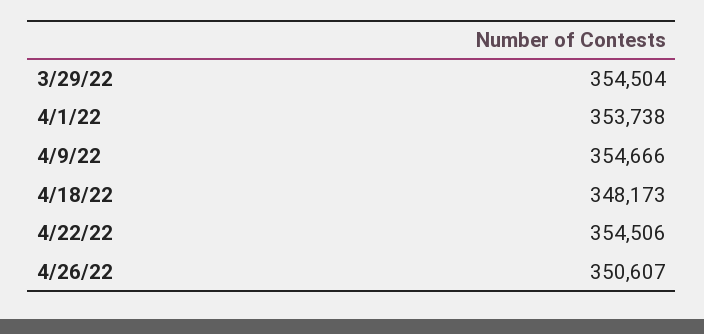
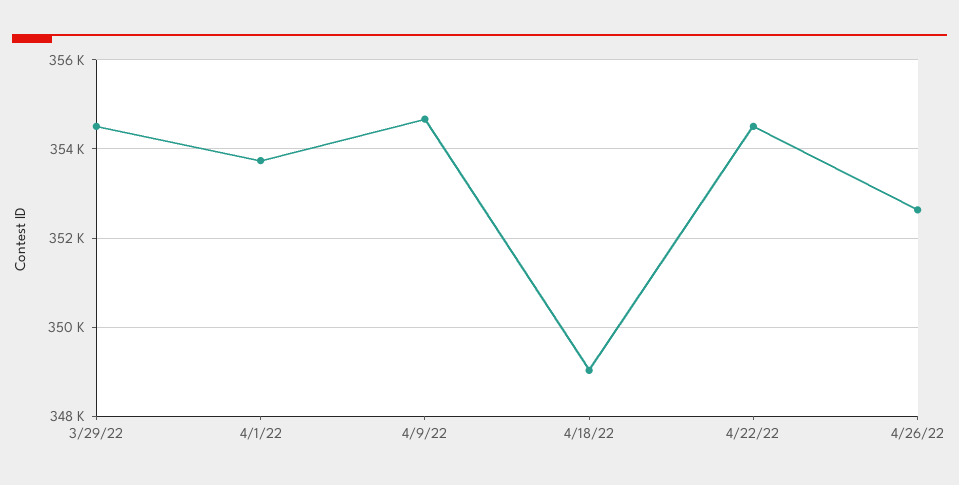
4/18/22: 348173 -> 349000
4/26/22: 350607 -> 352600

